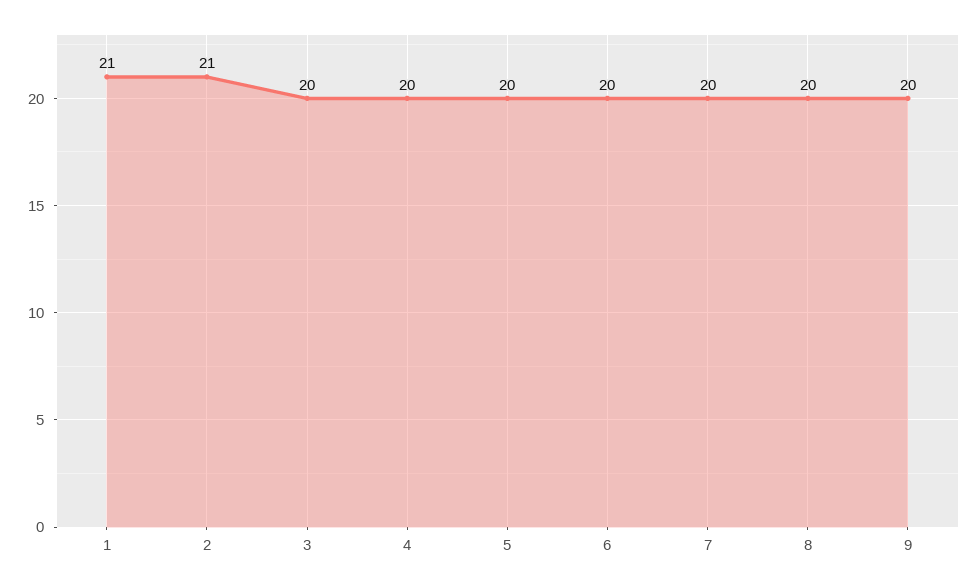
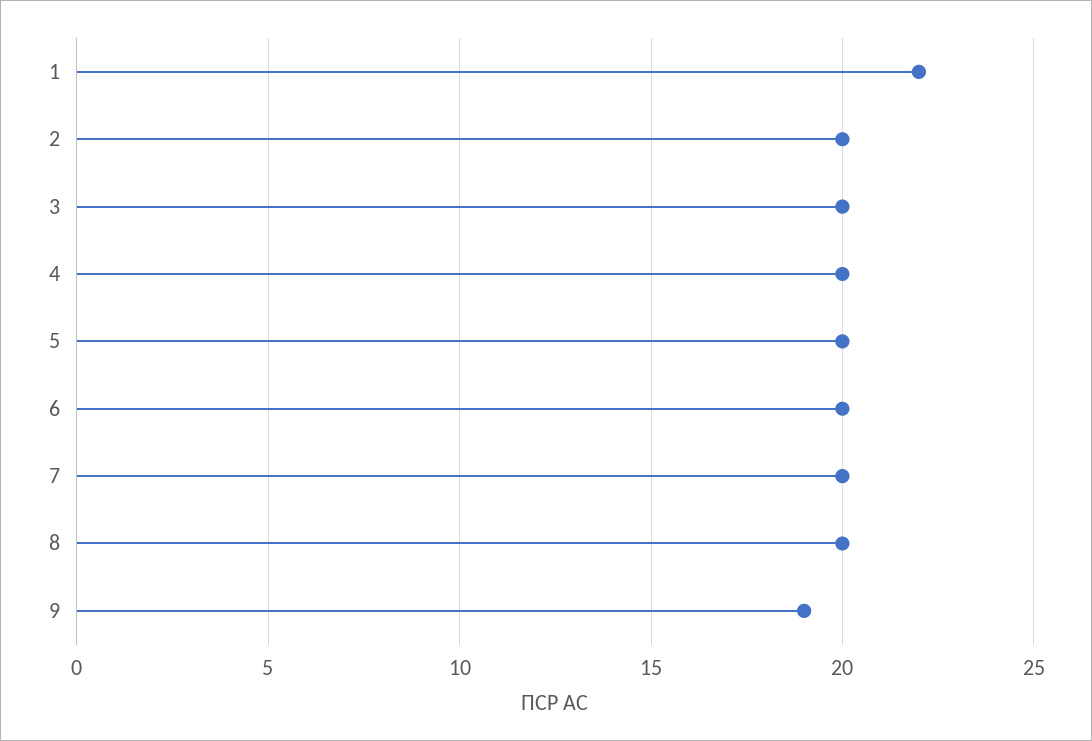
1: 21 -> 22
2: 21 -> 20
9: 20 -> 19

